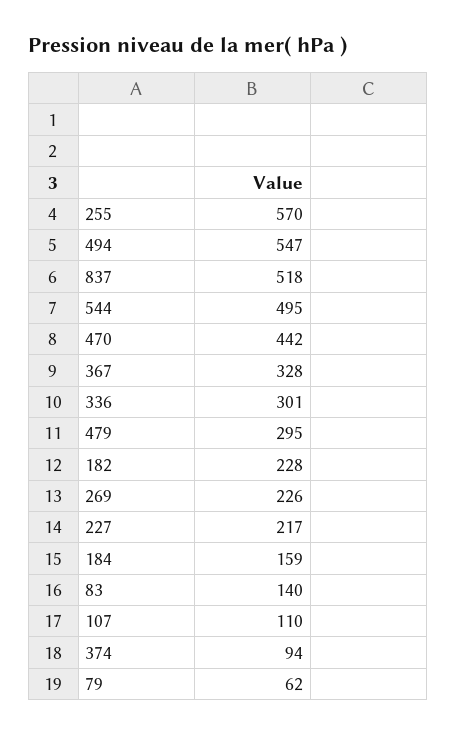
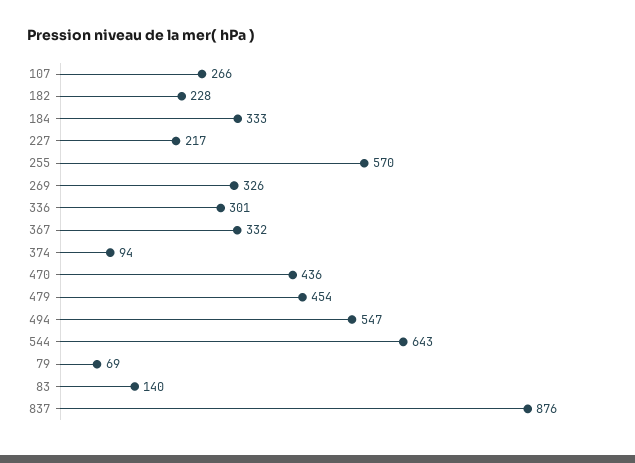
837: 518 -> 876
544: 495 -> 643
470: 442 -> 436
367: 328 -> 332
479: 295 -> 454
269: 226 -> 326
184: 159 -> 333
107: 110 -> 266
79: 62 -> 69

